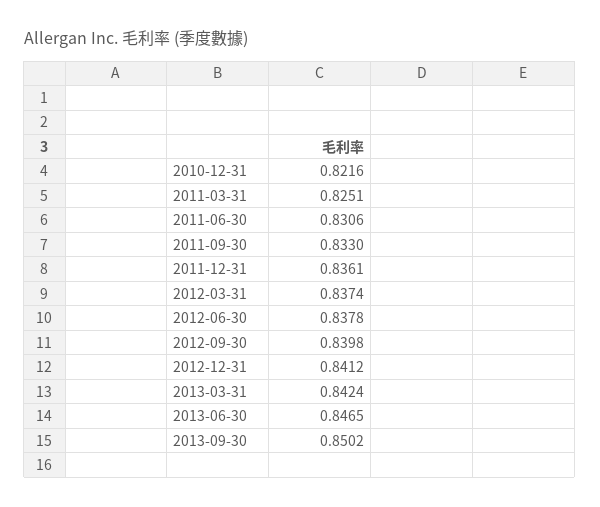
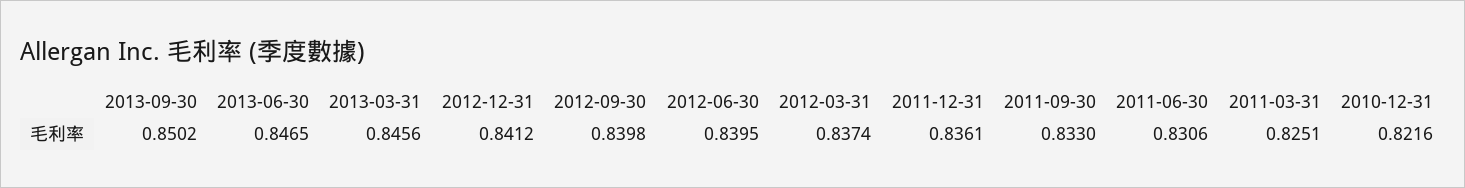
2012-06-30: 0.8378 -> 0.8395
2013-03-31: 0.8424 -> 0.8456

